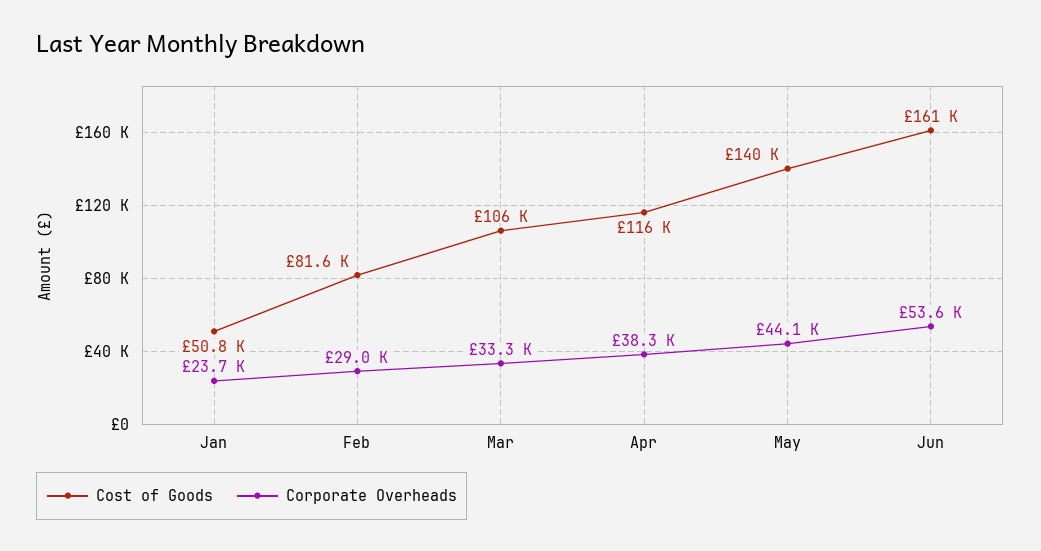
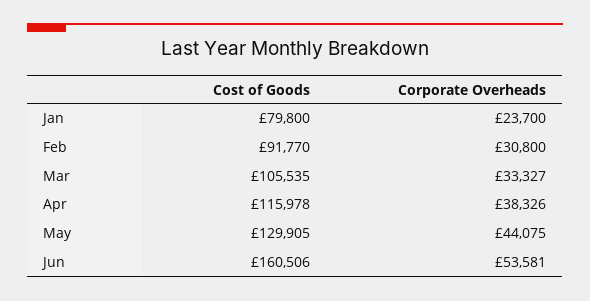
Cost of Goods, Jan: 50800 -> 79800
Cost of Goods, Feb: 81600 -> 91770
Corporate Overheads, Feb: 29000 -> 30800
Cost of Goods, May: 140000 -> 129905

